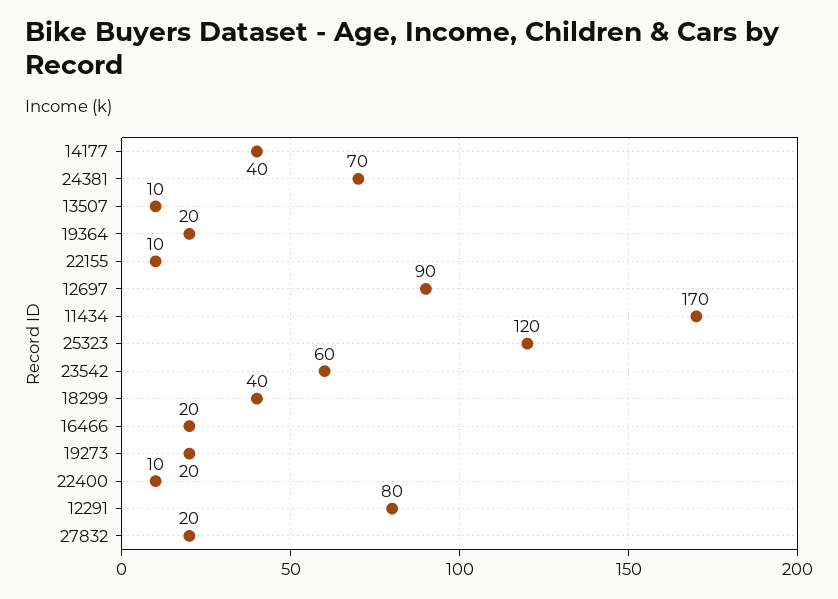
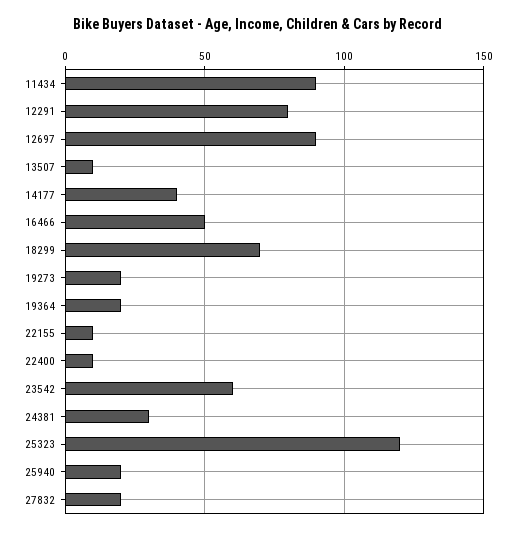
24381: 70 -> 30
11434: 170 -> 90
18299: 40 -> 70
16466: 20 -> 50
25940: none -> 20

